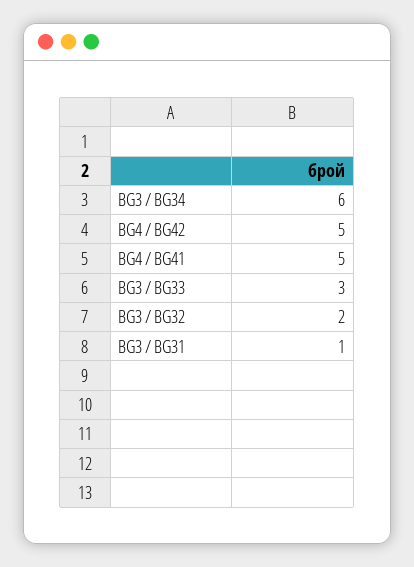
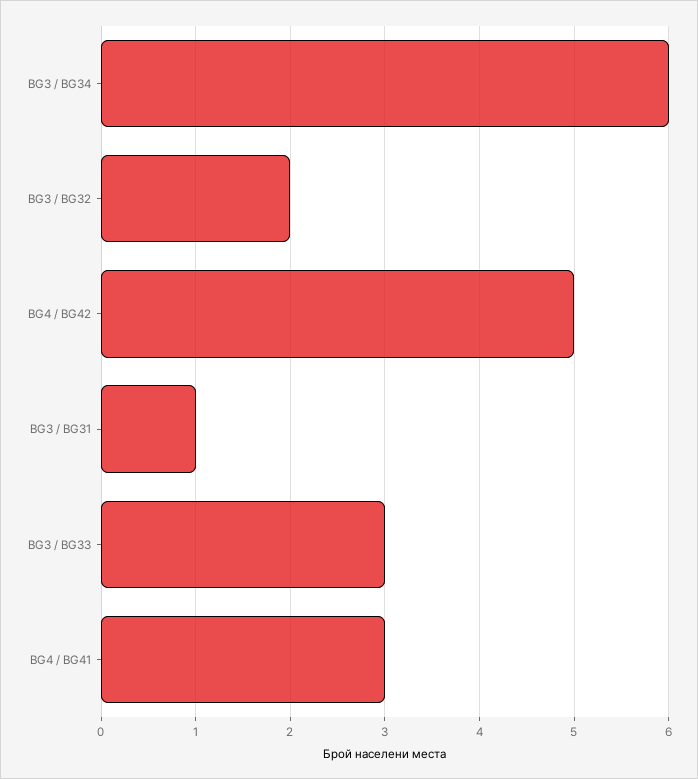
BG4 / BG41: 5 -> 3

